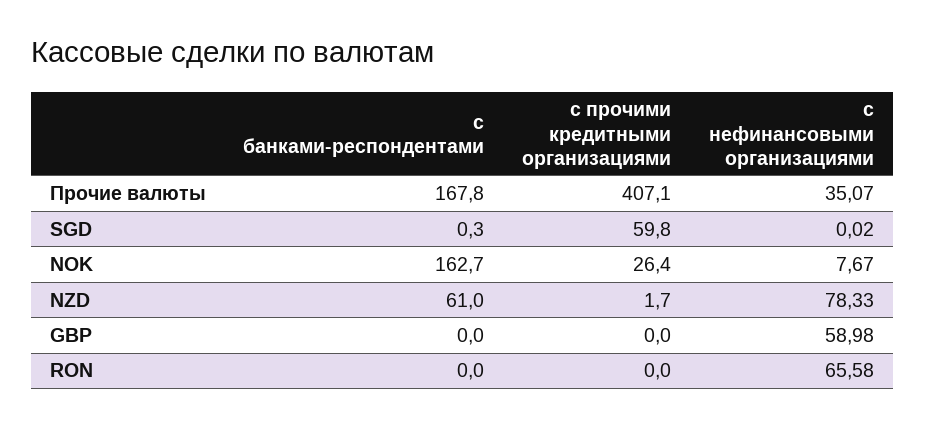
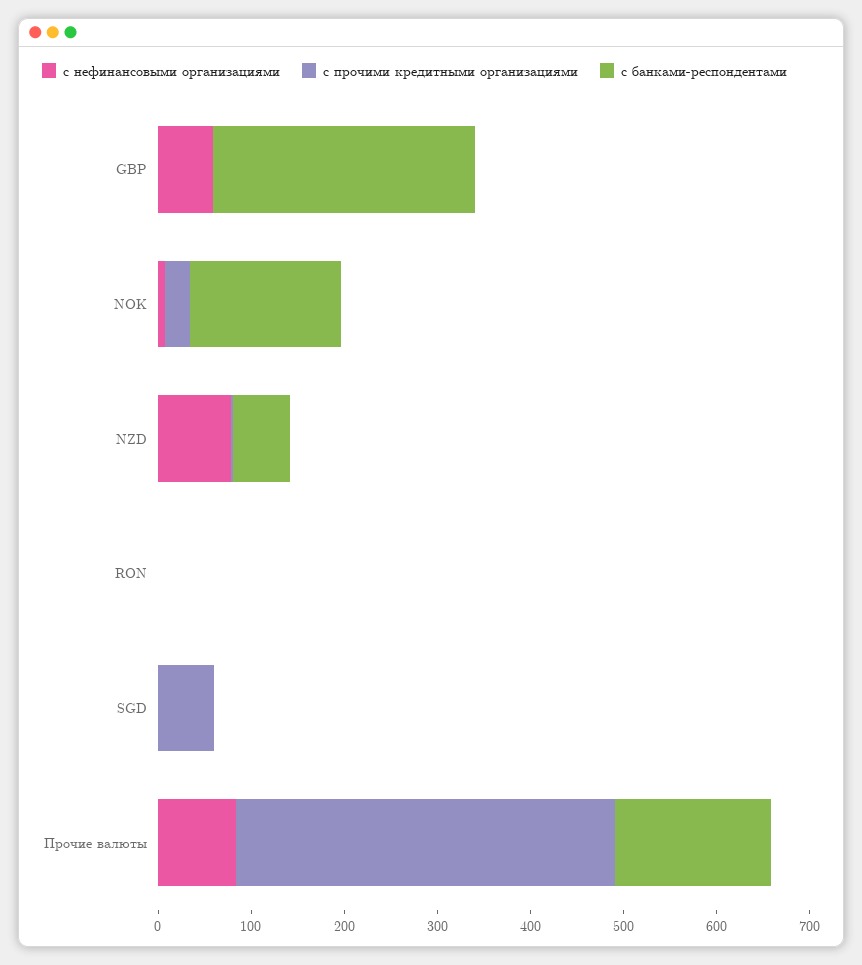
с нефинансовыми организациями, Прочие валюты: 35.07 -> 80
с банками-респондентами, GBP: 0 -> 280
с нефинансовыми организациями, RON: 65.58 -> 0

